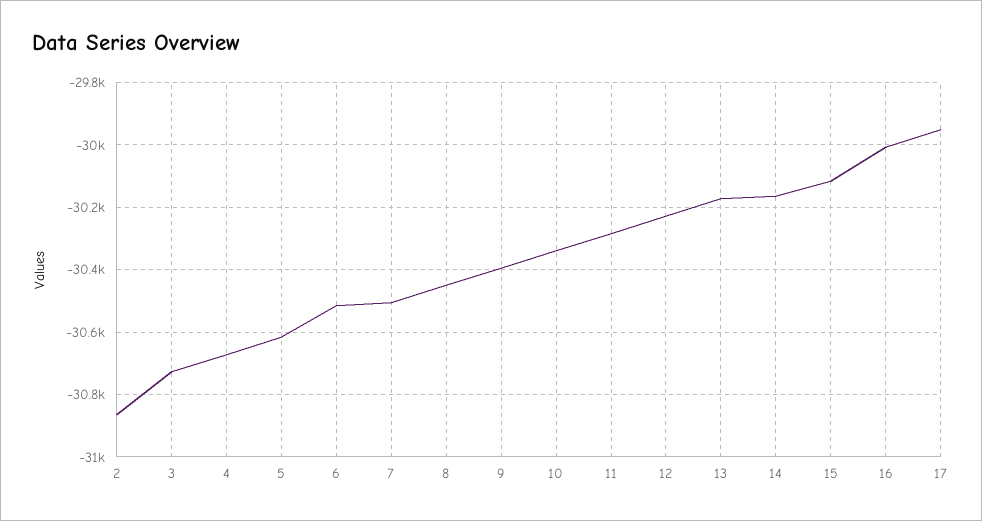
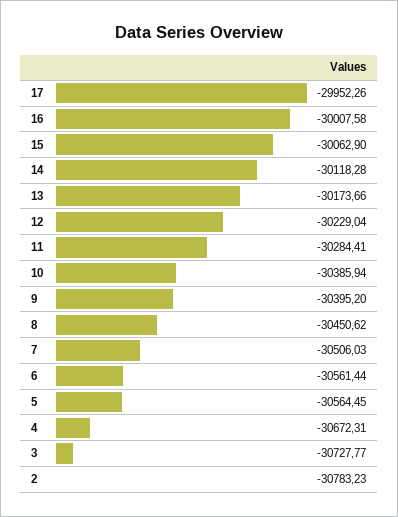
2: -30860 -> -30783.23
5: -30620 -> -30564.45
6: -30520 -> -30561.44
10: -30340 -> -30385.94
14: -30160 -> -30118.28
15: -30120 -> -30062.9

